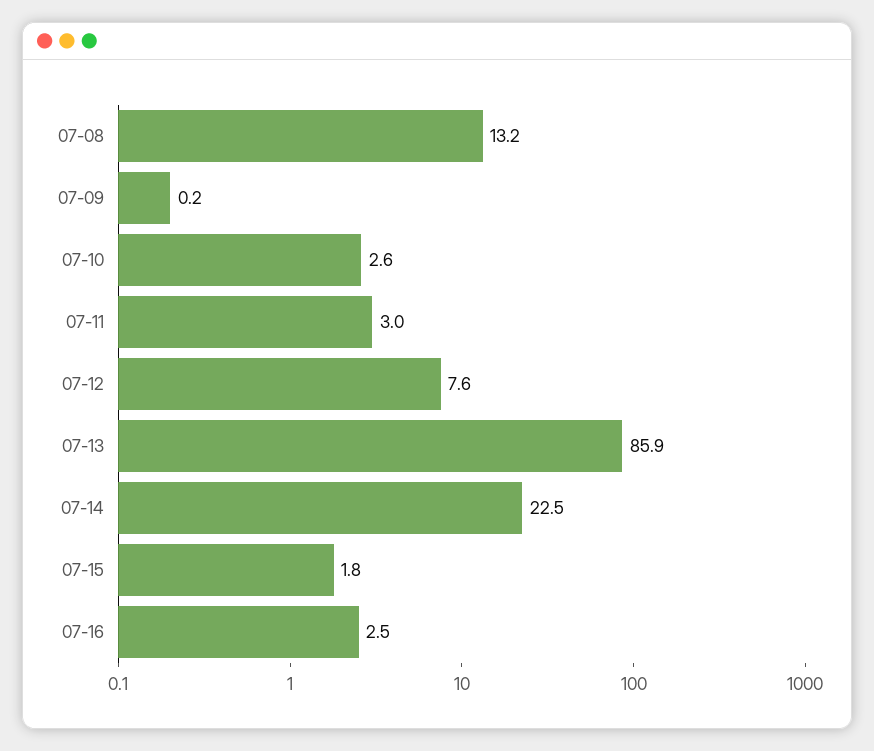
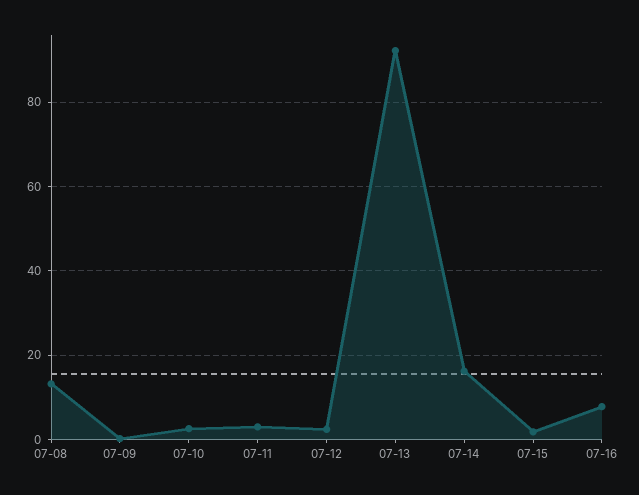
07-12: 7.6 -> 2
07-13: 85.9 -> 92
07-14: 22.5 -> 16
07-16: 2.5 -> 8

